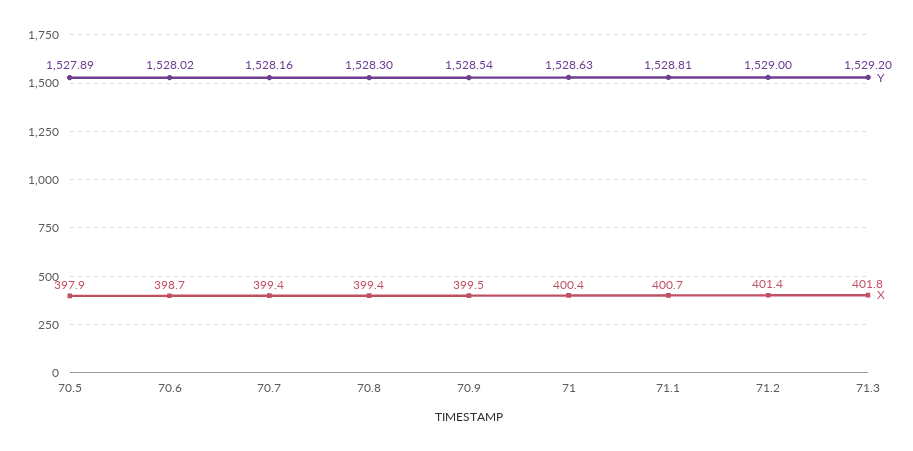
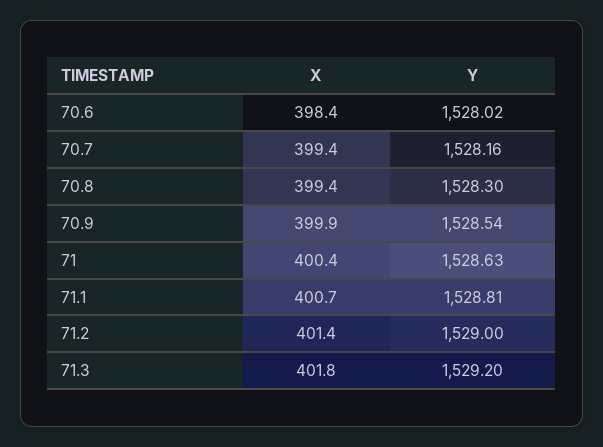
Y, 70.5: 1527.89 -> none
X, 70.5: 397.9 -> none
X, 70.6: 398.7 -> 398.4
X, 70.9: 399.5 -> 399.9

